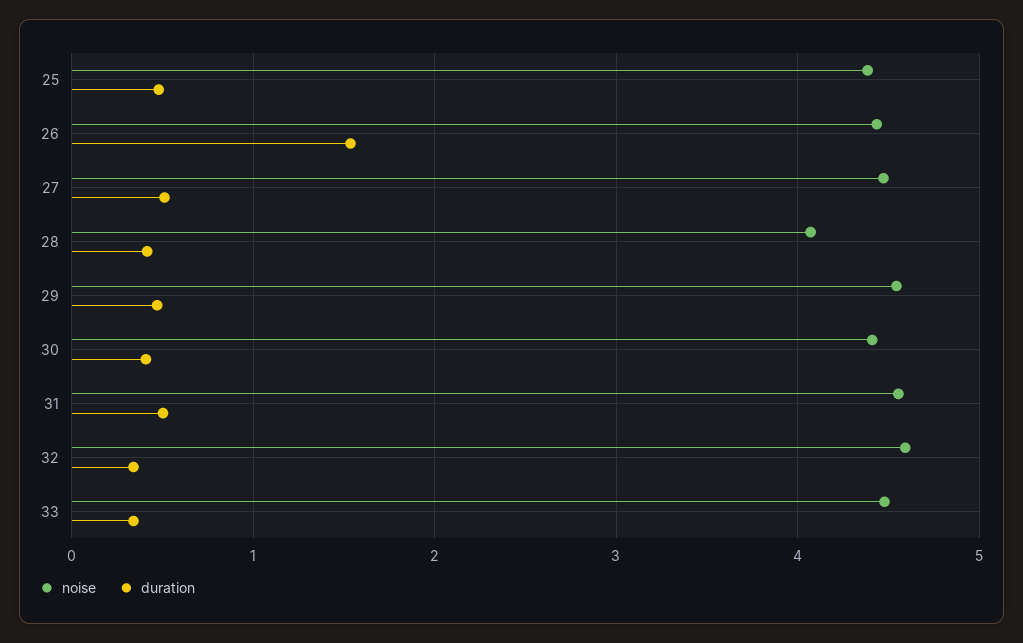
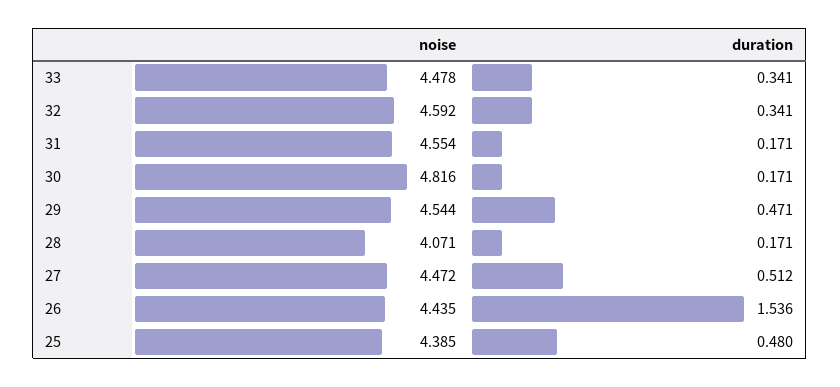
duration, 28: 0.4 -> 0.171
noise, 30: 4.4 -> 4.816
duration, 30: 0.4 -> 0.171
duration, 31: 0.5 -> 0.171

